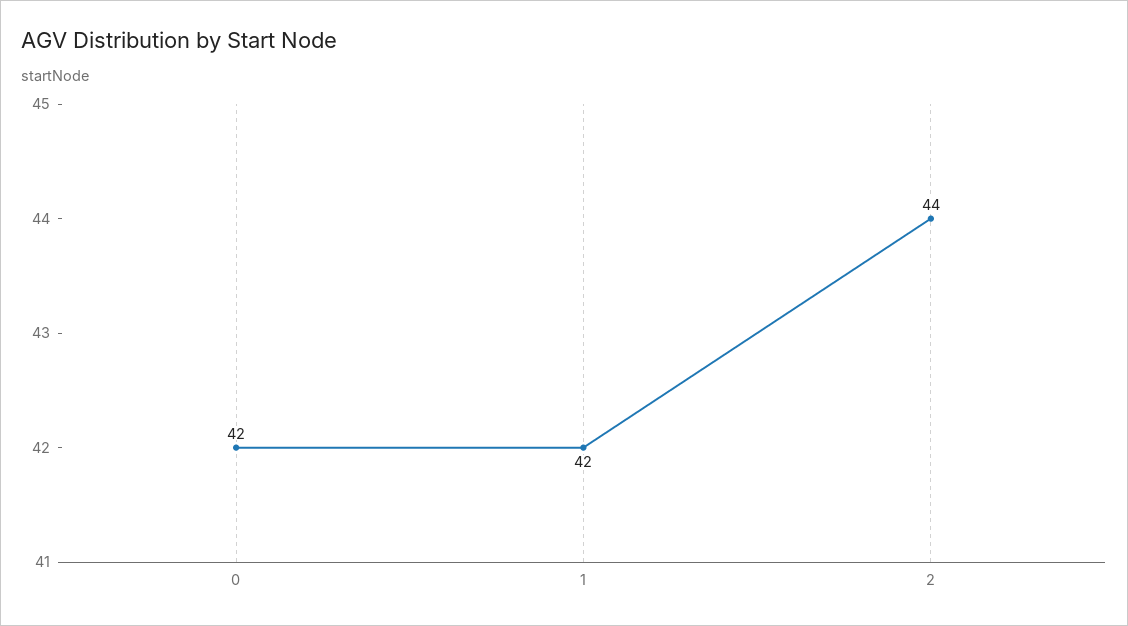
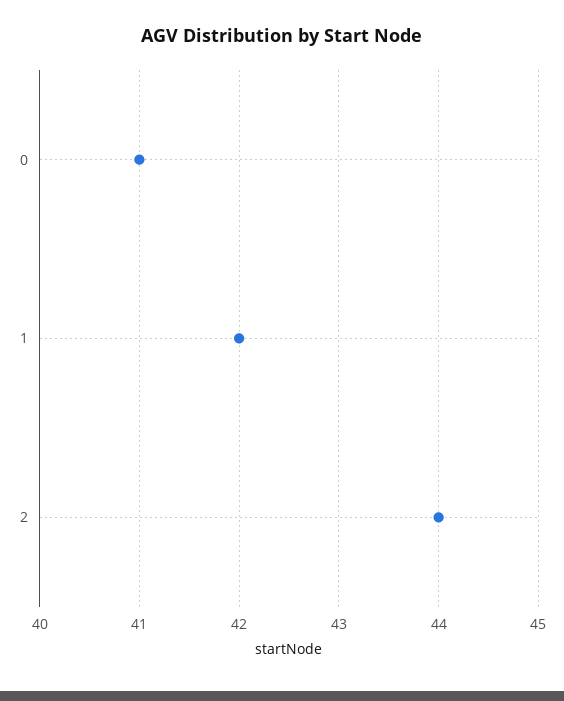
0: 42 -> 41

